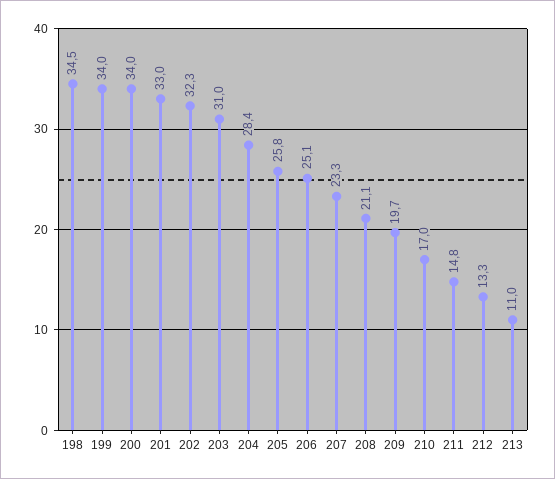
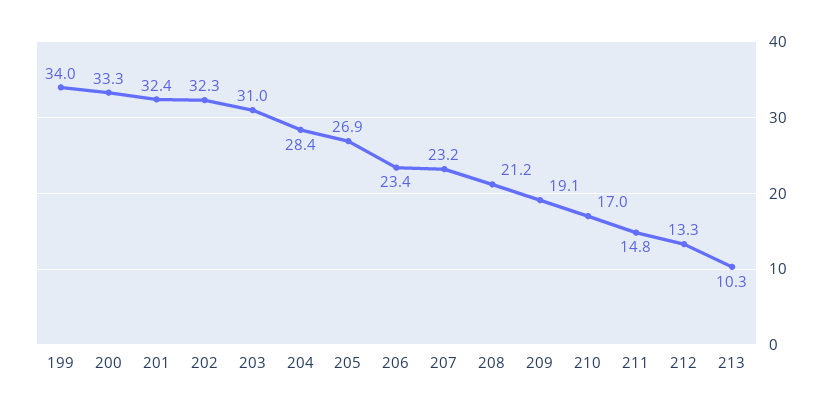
198: 34.5 -> none
200: 34 -> 33.3
201: 33 -> 32.4
205: 25.8 -> 26.9
206: 25.1 -> 23.4
207: 23.3 -> 23.2
208: 21.1 -> 21.2
209: 19.7 -> 19.1
213: 11 -> 10.3

